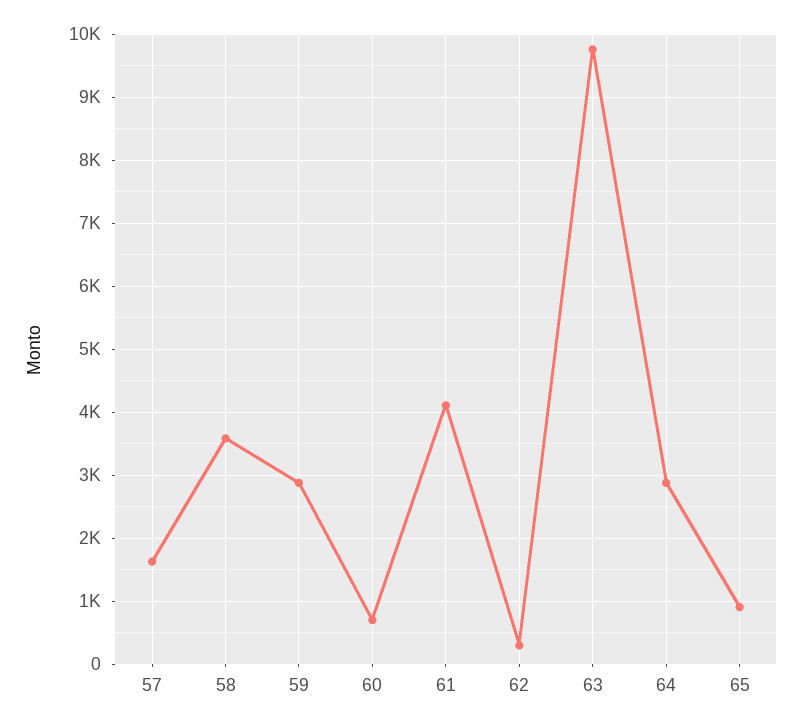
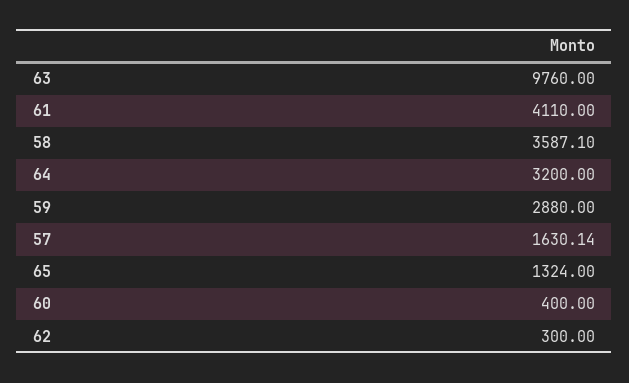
60: 700 -> 400
64: 2900 -> 3200
65: 900 -> 1324

